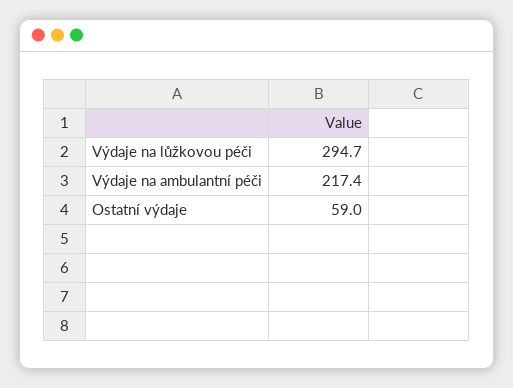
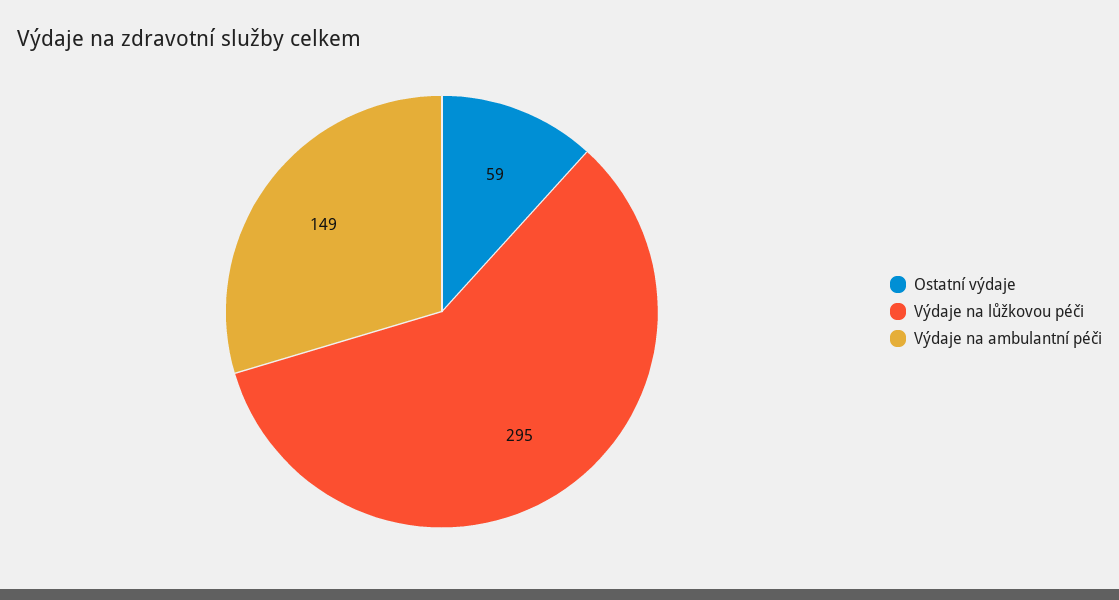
Výdaje na ambulantní péči: 217.4 -> 149

